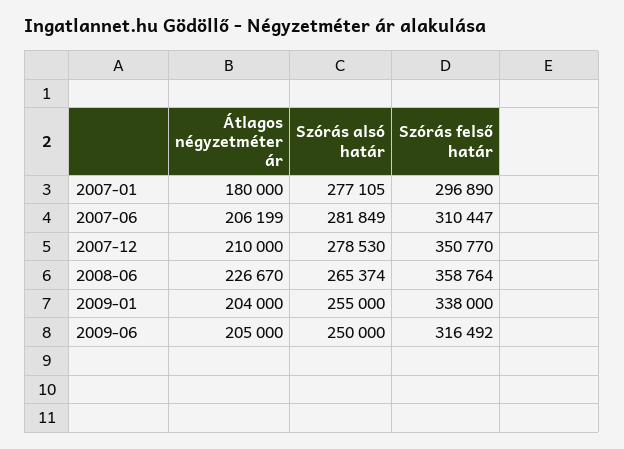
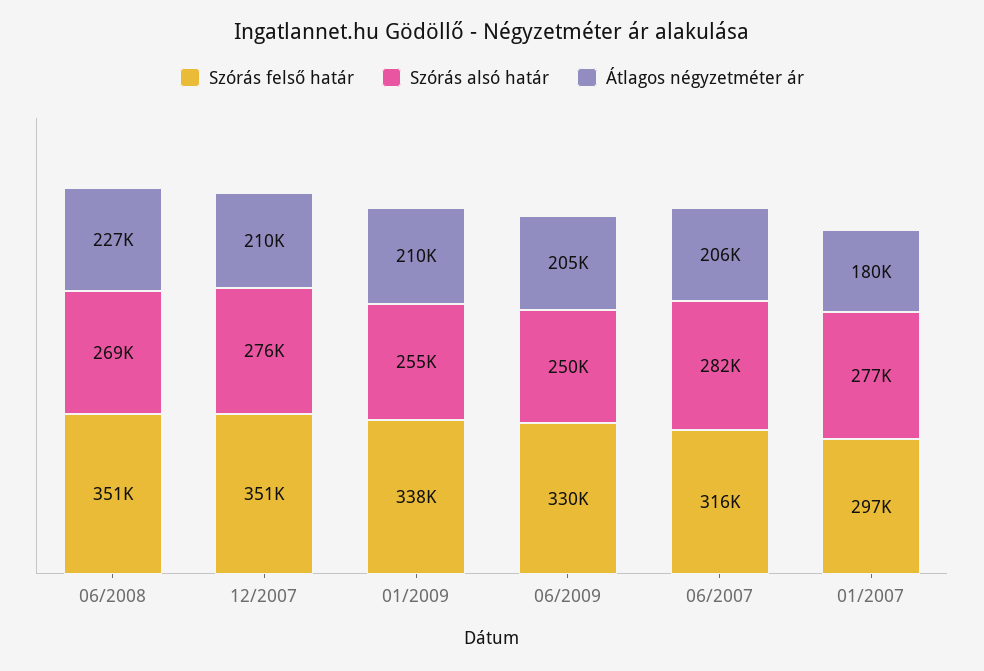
Szórás felső határ, 2007-06: 310447 -> 316000
Szórás alsó határ, 2007-12: 278530 -> 276000
Szórás alsó határ, 2008-06: 265374 -> 269000
Szórás felső határ, 2008-06: 358764 -> 351000
Átlagos négyzetméter ár, 2009-01: 204000 -> 210000
Szórás felső határ, 2009-06: 316492 -> 330000

